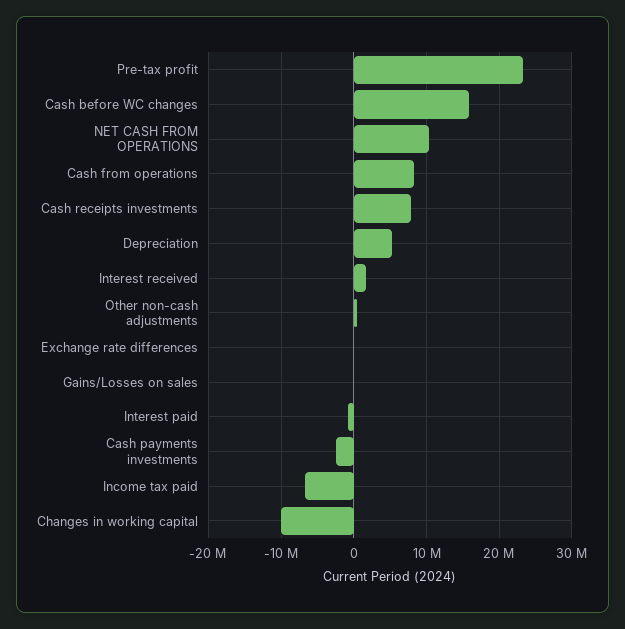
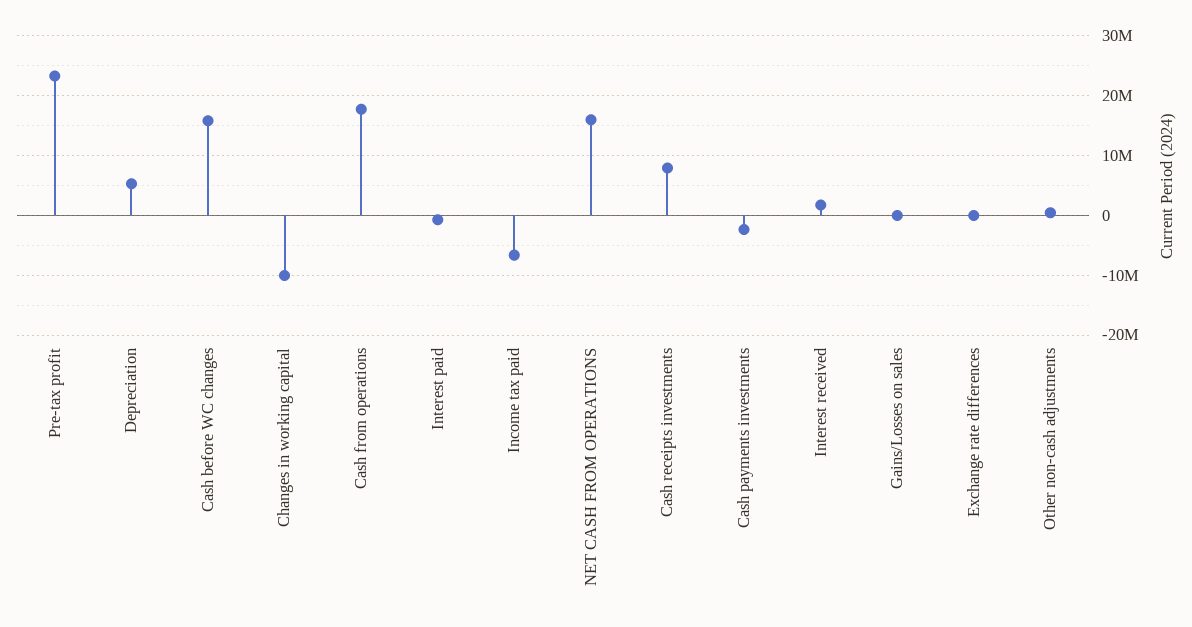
NET CASH FROM OPERATIONS: 10000000 -> 16000000
Cash from operations: 8000000 -> 18000000

